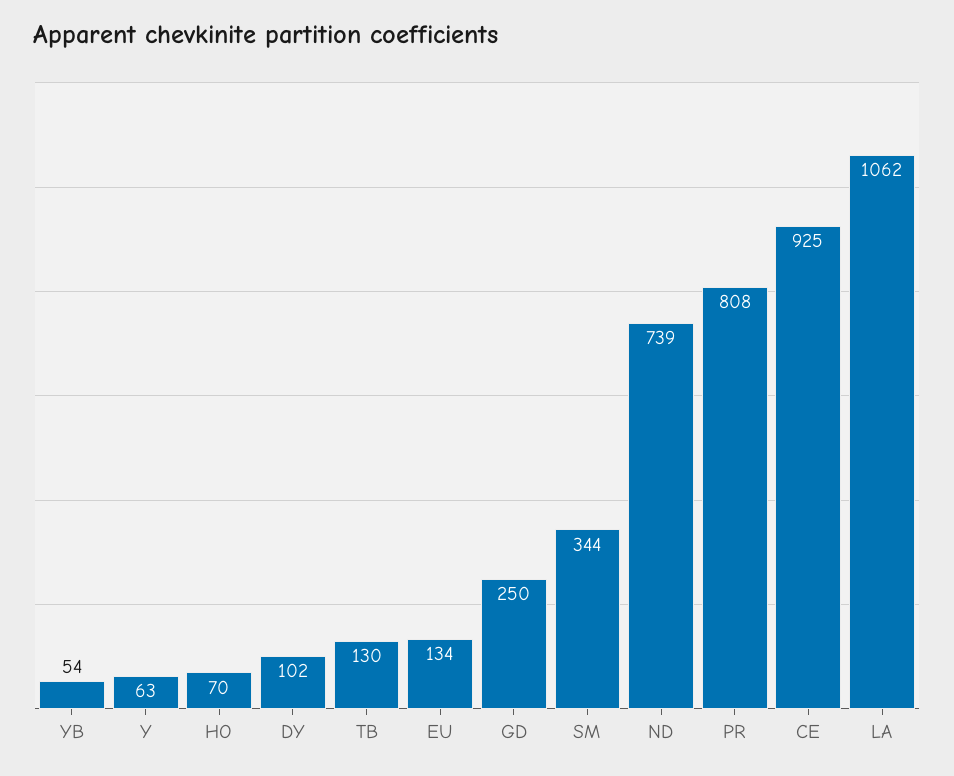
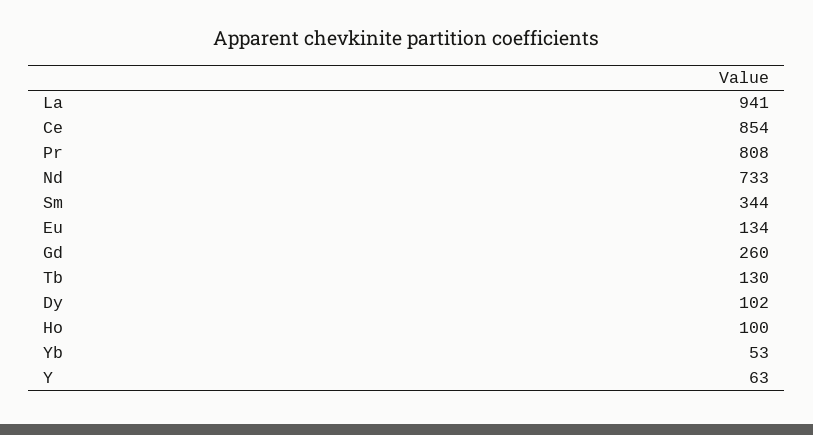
YB: 54 -> 53
HO: 70 -> 100
GD: 250 -> 260
ND: 739 -> 733
CE: 925 -> 854
LA: 1062 -> 941

